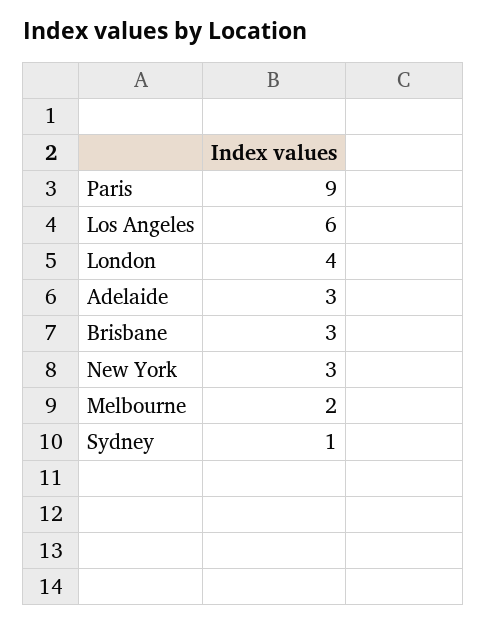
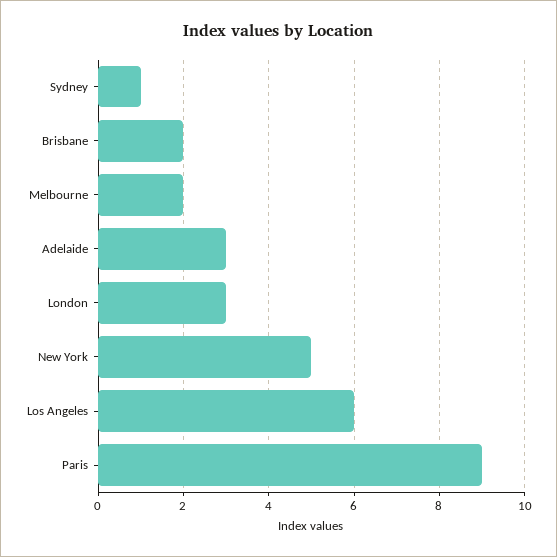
London: 4 -> 3
Brisbane: 3 -> 2
New York: 3 -> 5

